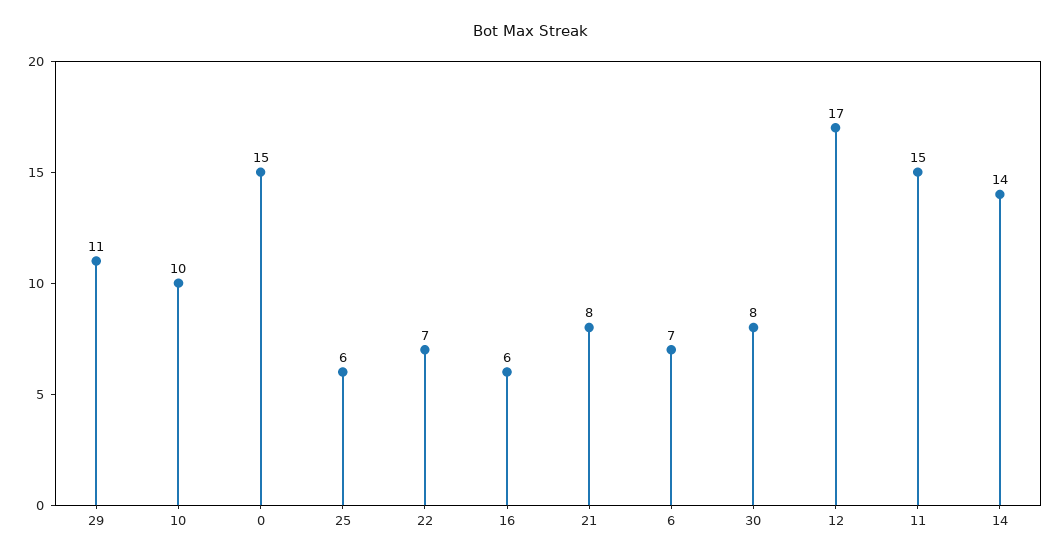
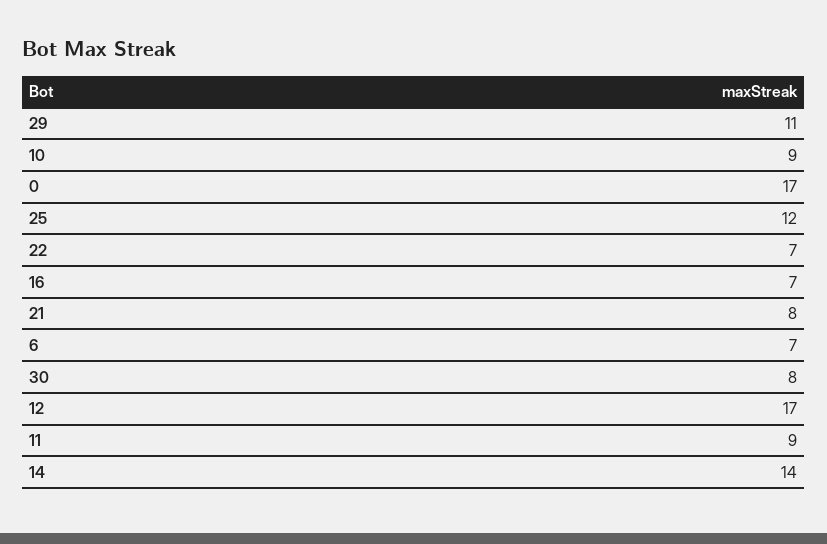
10: 10 -> 9
0: 15 -> 17
25: 6 -> 12
16: 6 -> 7
11: 15 -> 9

